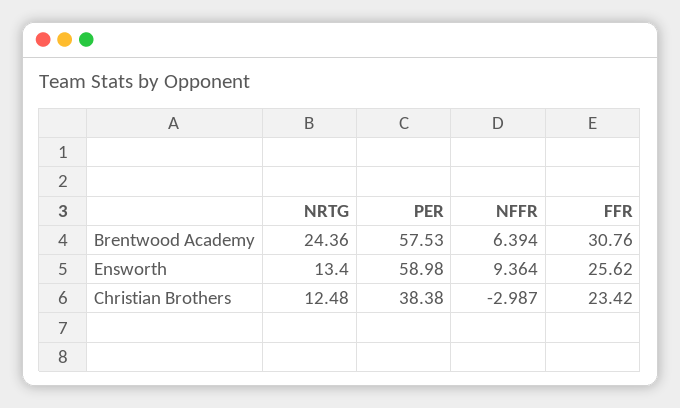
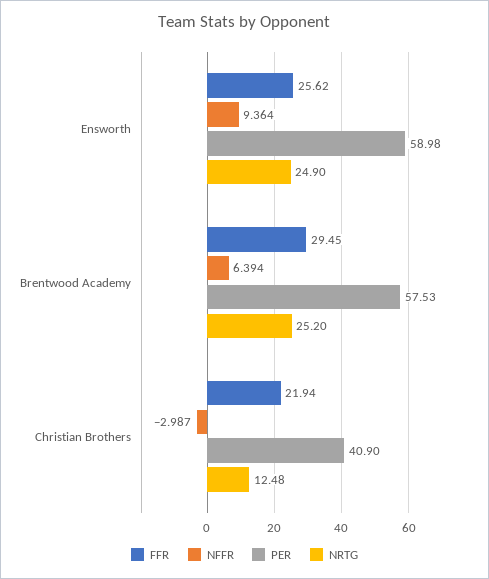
NRTG, Brentwood Academy: 24.36 -> 25.2
FFR, Brentwood Academy: 30.76 -> 29.45
NRTG, Ensworth: 13.4 -> 24.9
PER, Christian Brothers: 38.38 -> 40.9
FFR, Christian Brothers: 23.42 -> 21.94

